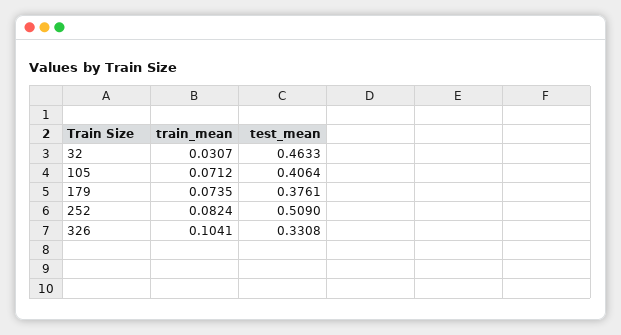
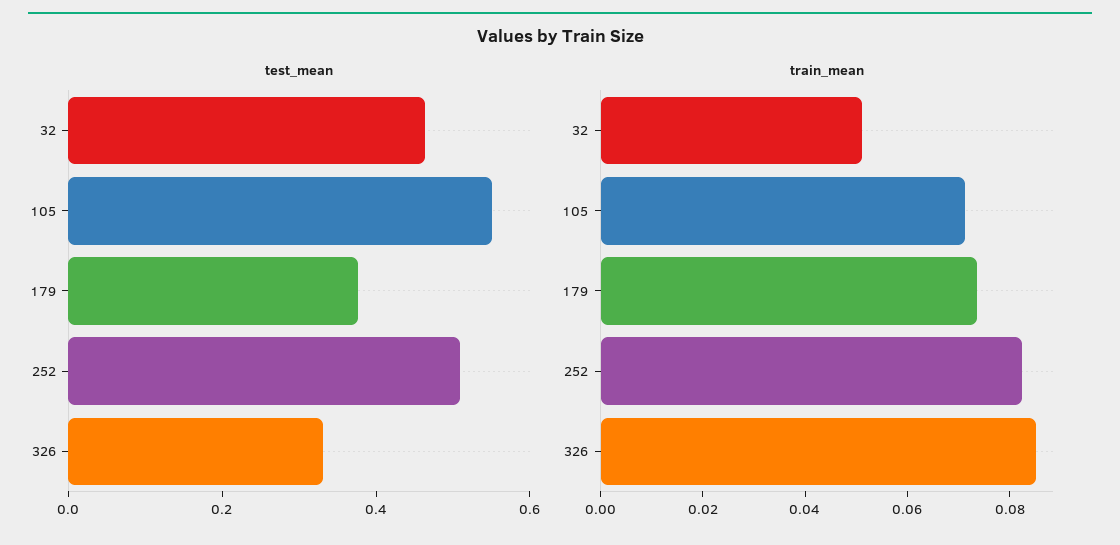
train_mean, 32: 0.0307 -> 0.05
test_mean, 105: 0.4064 -> 0.55
train_mean, 326: 0.1041 -> 0.085

